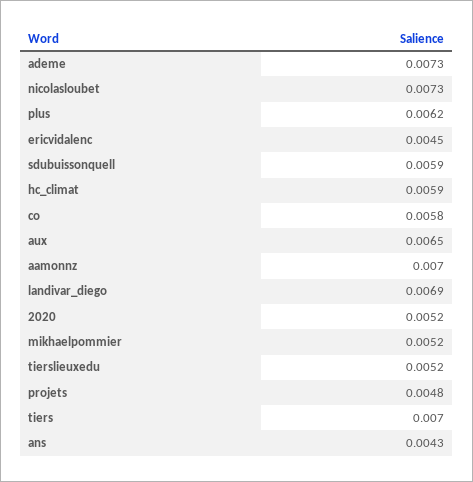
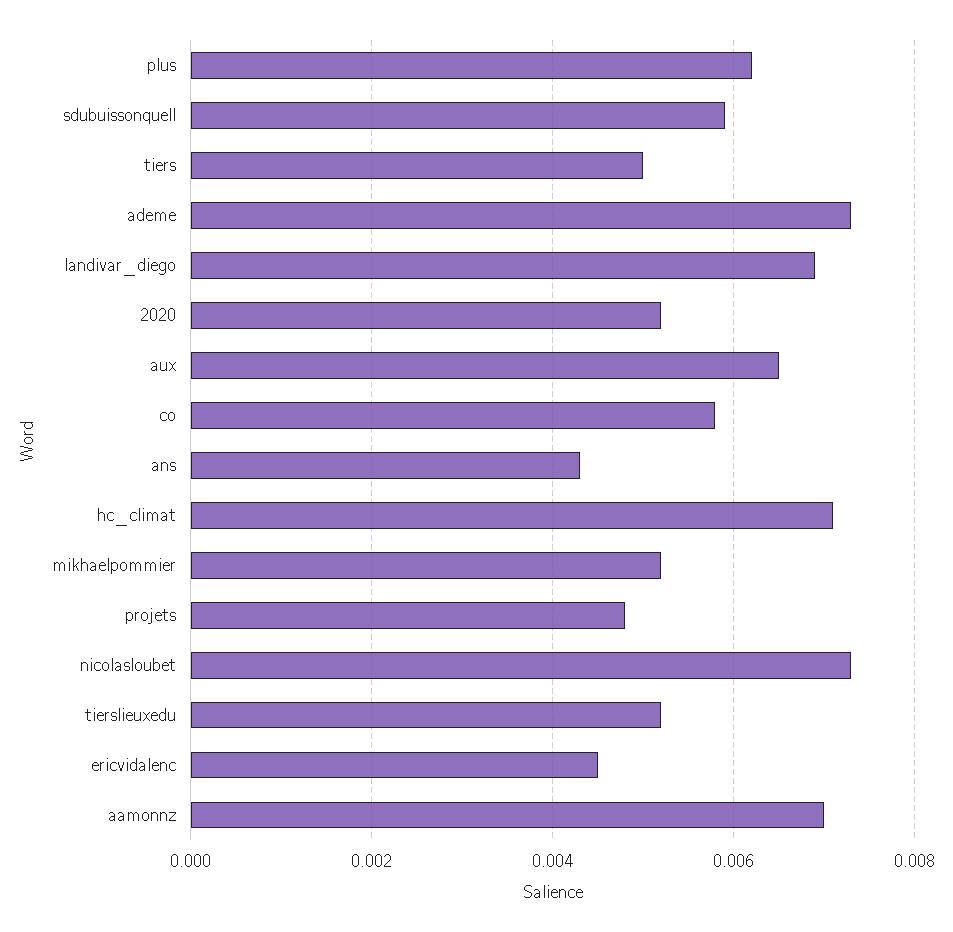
hc_climat: 0.0059 -> 0.007
tiers: 0.007 -> 0.005

